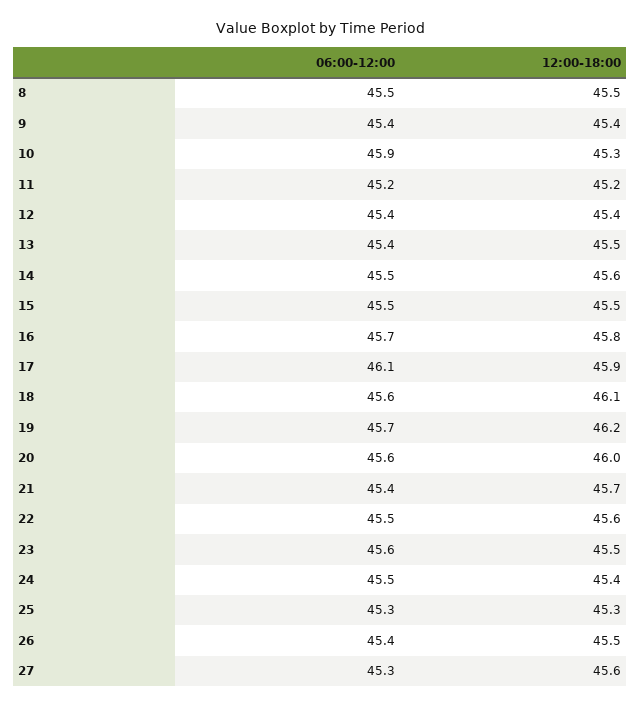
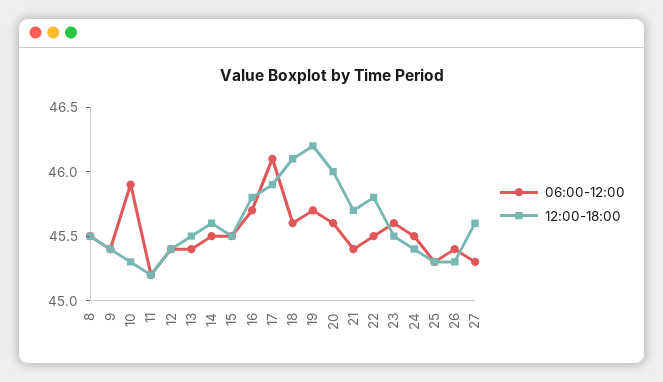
12:00-18:00, 22: 45.6 -> 45.8
12:00-18:00, 26: 45.5 -> 45.3

